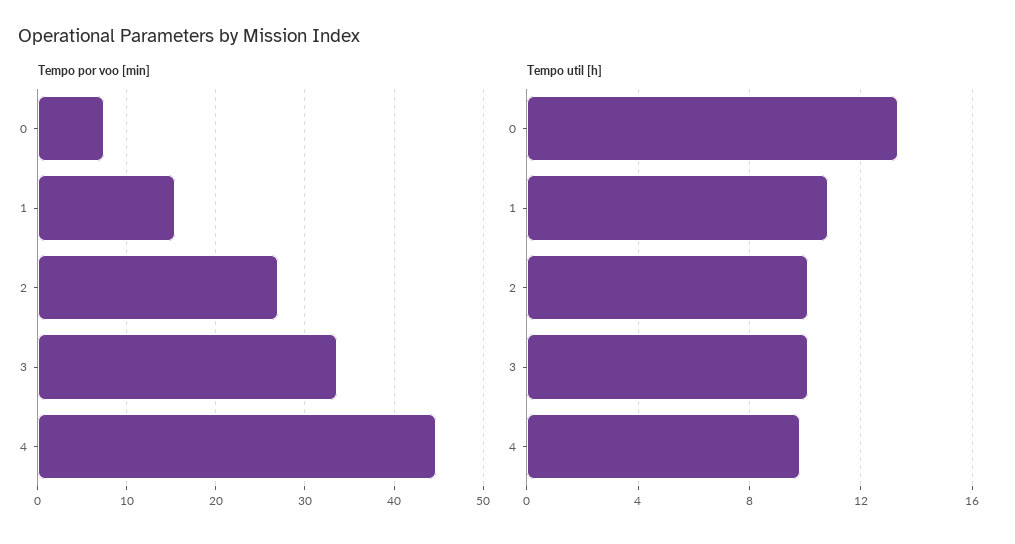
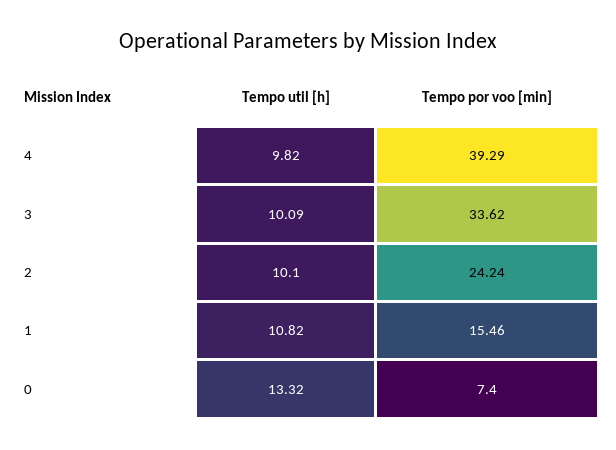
Tempo por voo [min], 2: 27 -> 24.24
Tempo por voo [min], 4: 45 -> 39.29

